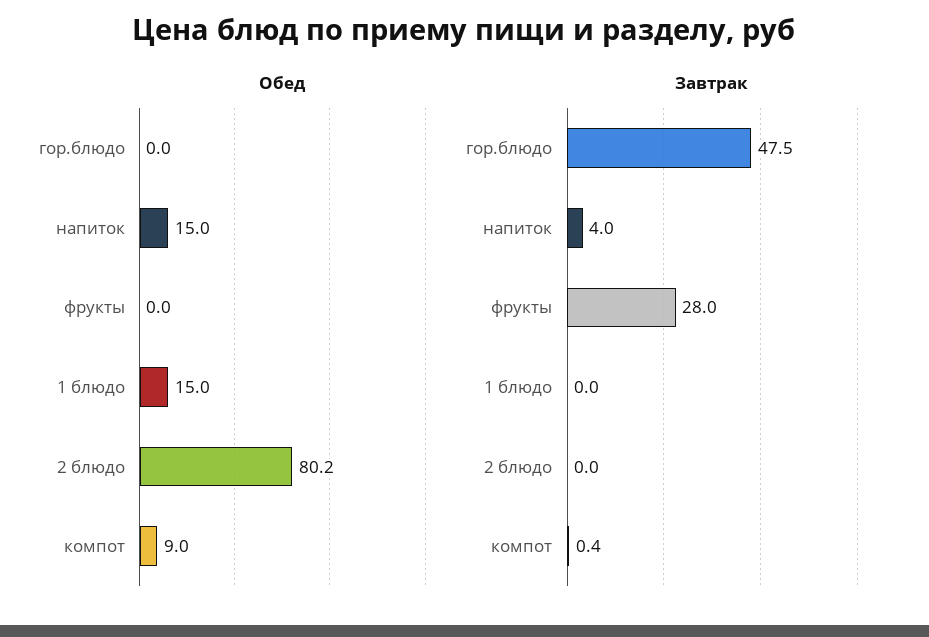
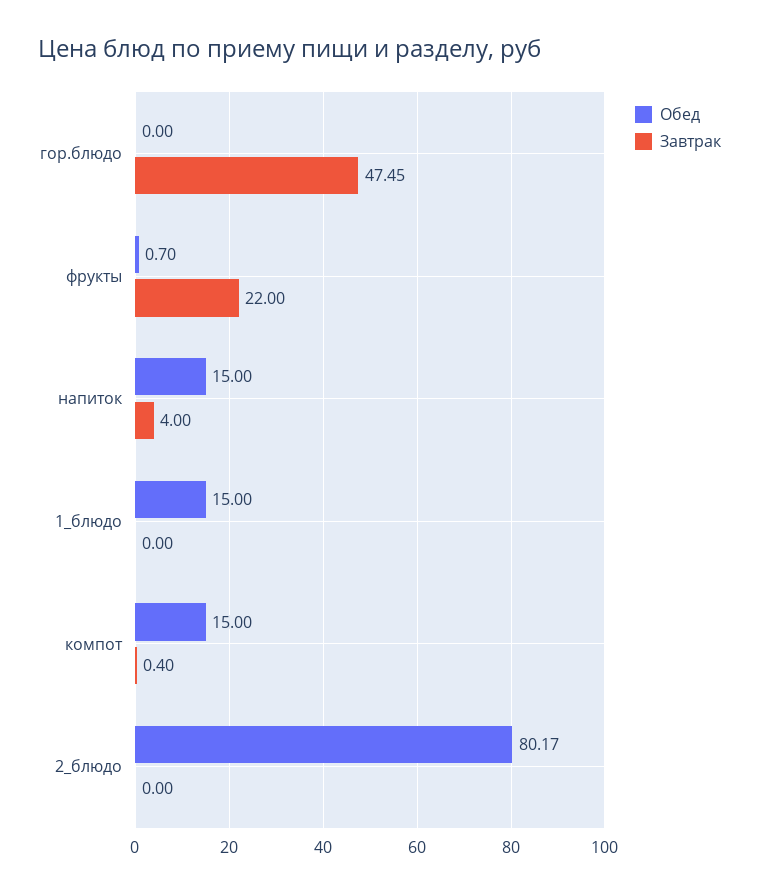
Обед, фрукты: 0 -> 0.7
Обед, компот: 9 -> 15
Завтрак, фрукты: 28 -> 22

